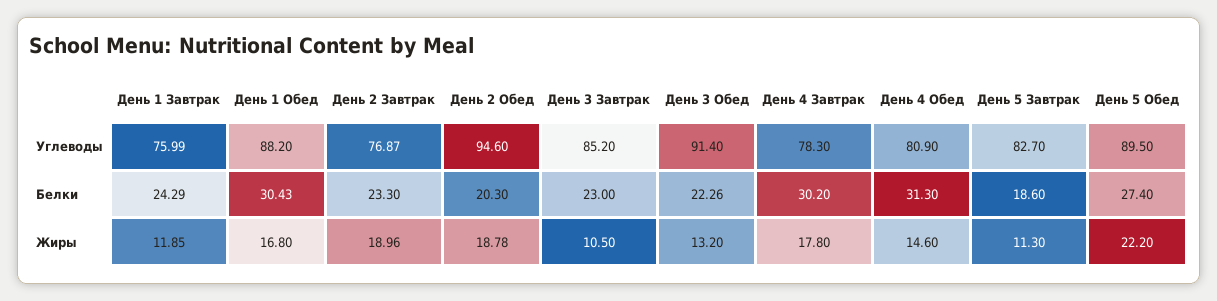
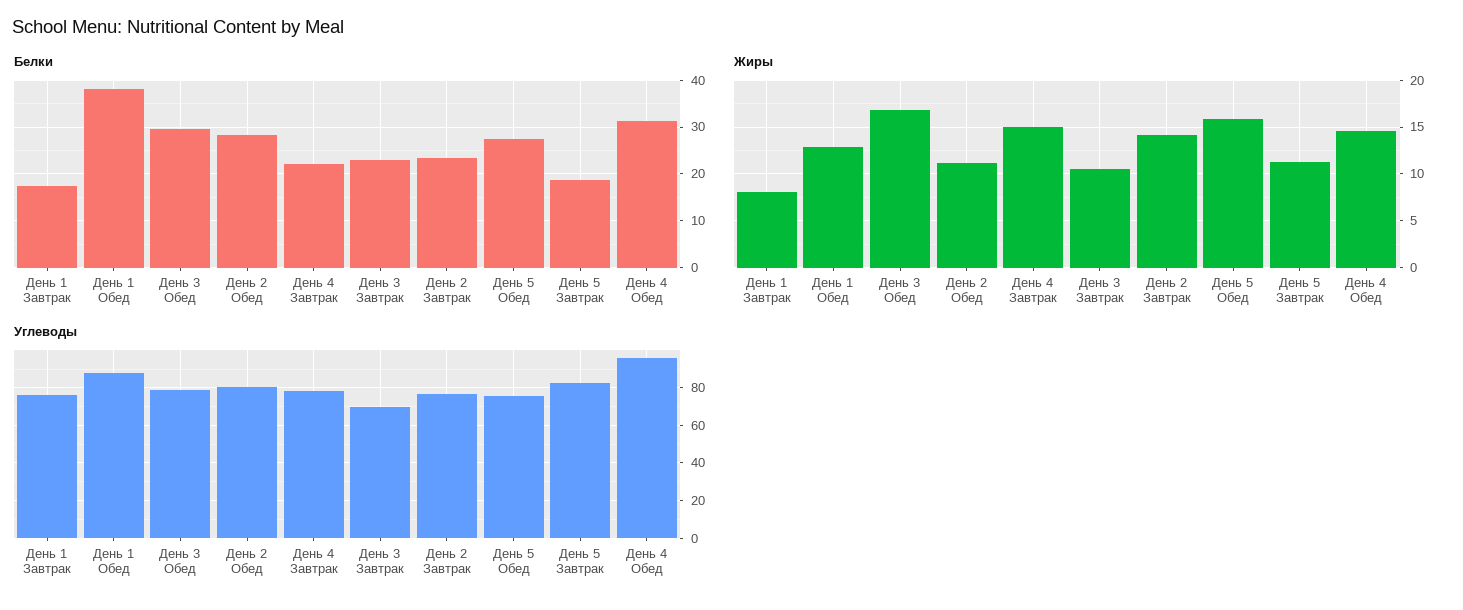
Углеводы, День 2 Обед: 94.6 -> 80
Углеводы, День 3 Завтрак: 85.2 -> 70
Углеводы, День 3 Обед: 91.4 -> 80
Углеводы, День 4 Обед: 80.9 -> 95
Углеводы, День 5 Обед: 89.5 -> 75
Белки, День 1 Завтрак: 24.29 -> 18
Белки, День 1 Обед: 30.43 -> 38
Белки, День 2 Обед: 20.3 -> 28
Белки, День 3 Обед: 22.26 -> 30
Белки, День 4 Завтрак: 30.2 -> 22
Жиры, День 1 Завтрак: 11.85 -> 8
Жиры, День 1 Обед: 16.8 -> 13
Жиры, День 2 Завтрак: 18.96 -> 14
Жиры, День 2 Обед: 18.78 -> 11
Жиры, День 3 Обед: 13.2 -> 17
Жиры, День 4 Завтрак: 17.8 -> 15
Жиры, День 5 Обед: 22.2 -> 16

